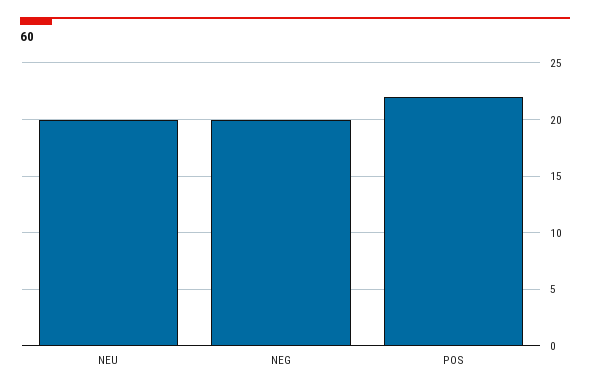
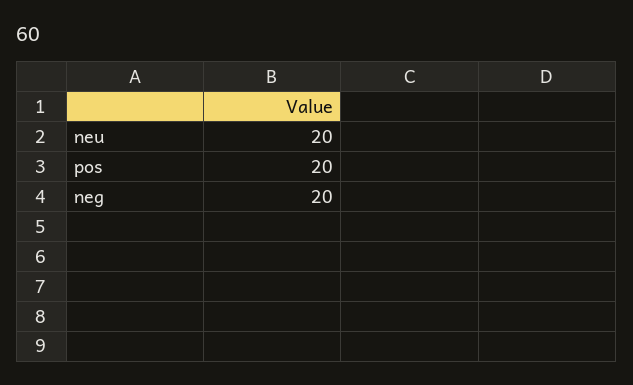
POS: 22 -> 20

